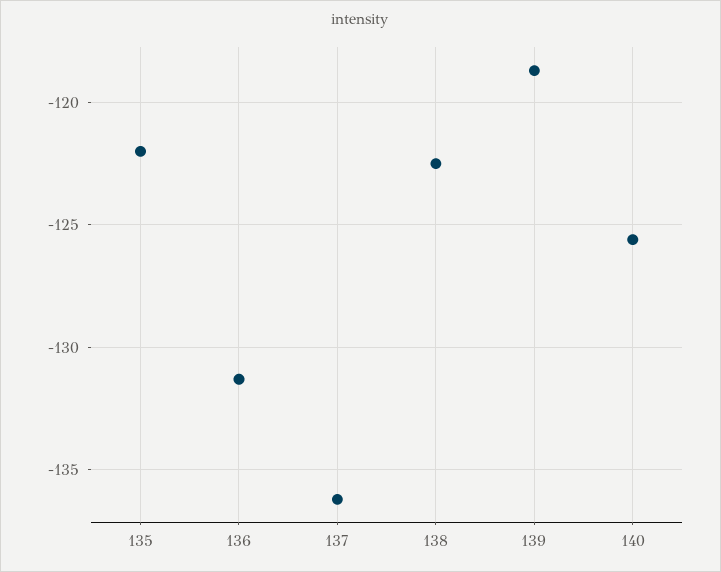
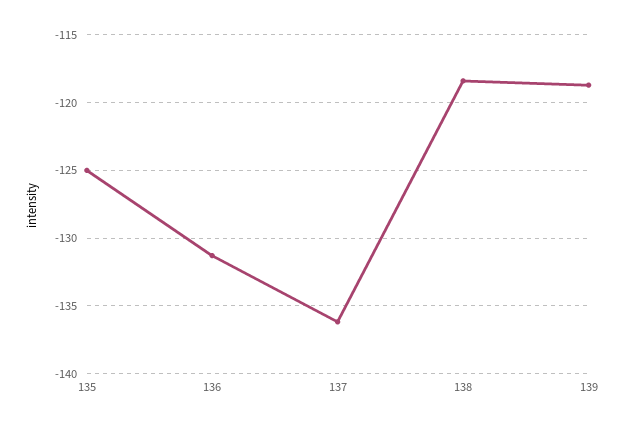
135: -122 -> -125
138: -122.5 -> -118.5
140: -125.5 -> none

